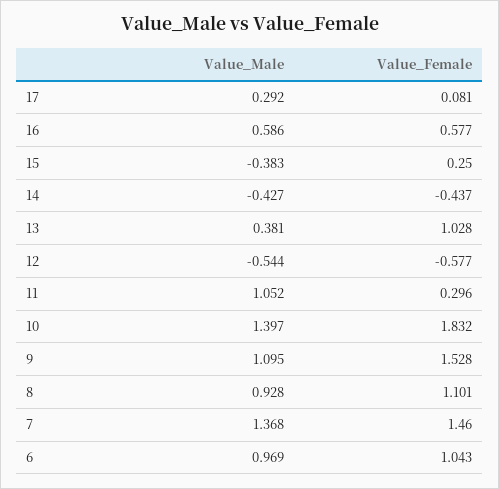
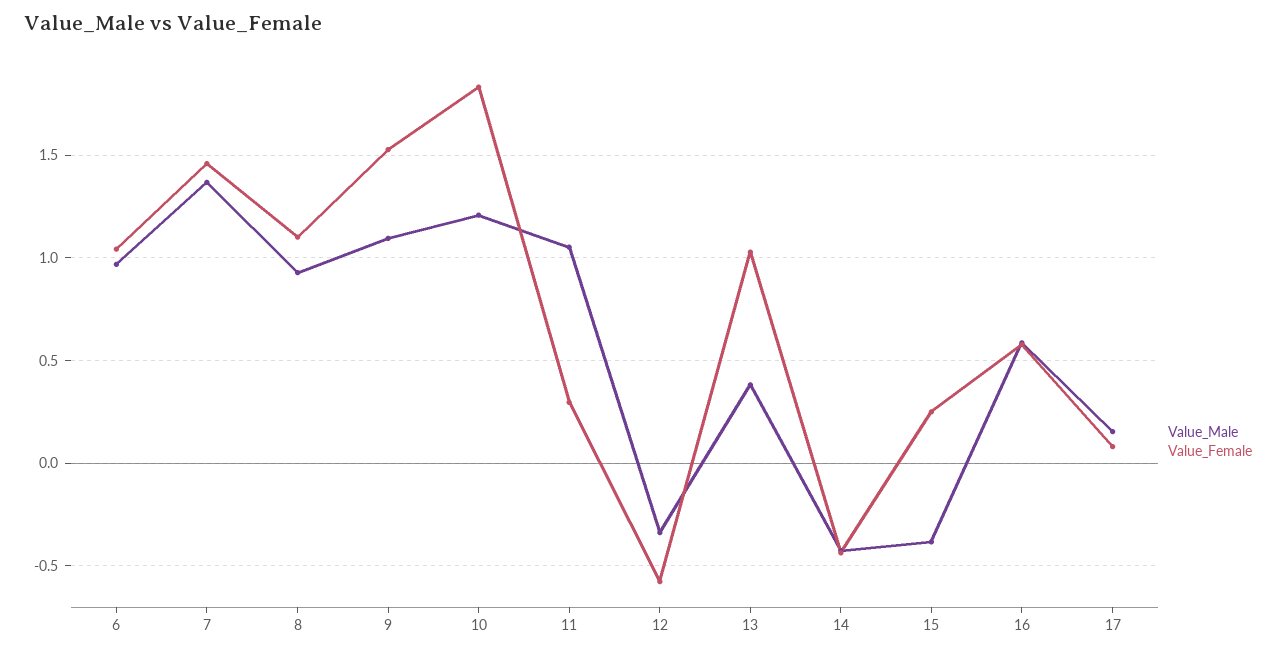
Value_Male, 17: 0.292 -> 0.15
Value_Male, 12: -0.544 -> -0.35
Value_Male, 10: 1.397 -> 1.2

